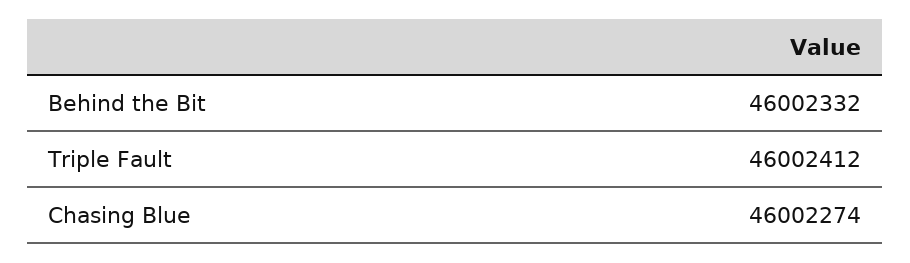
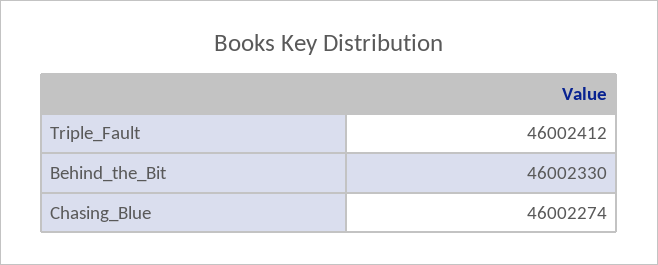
Behind the Bit: 46002332 -> 46002330

